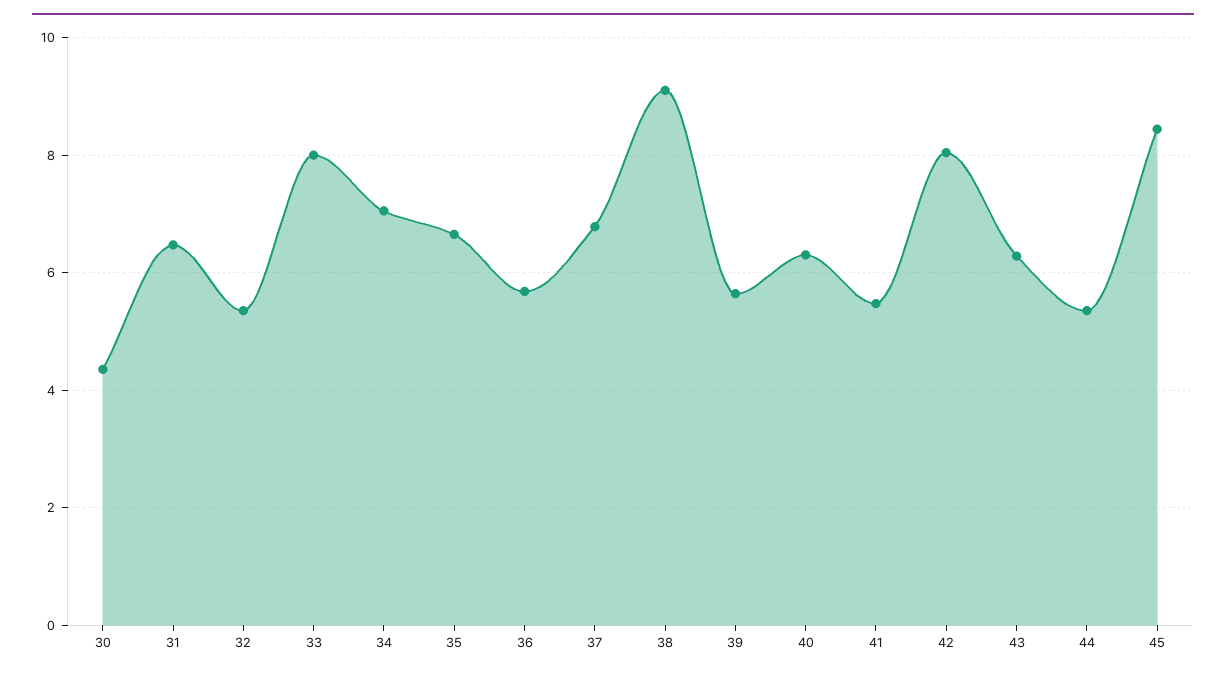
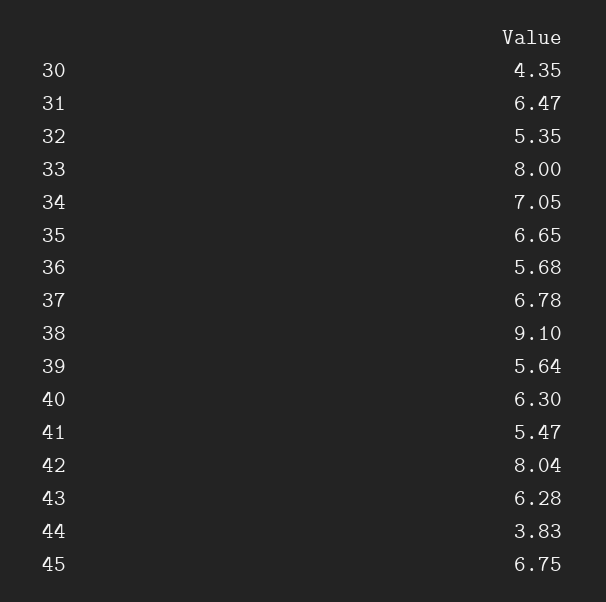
44: 5.4 -> 3.83
45: 8.4 -> 6.75

